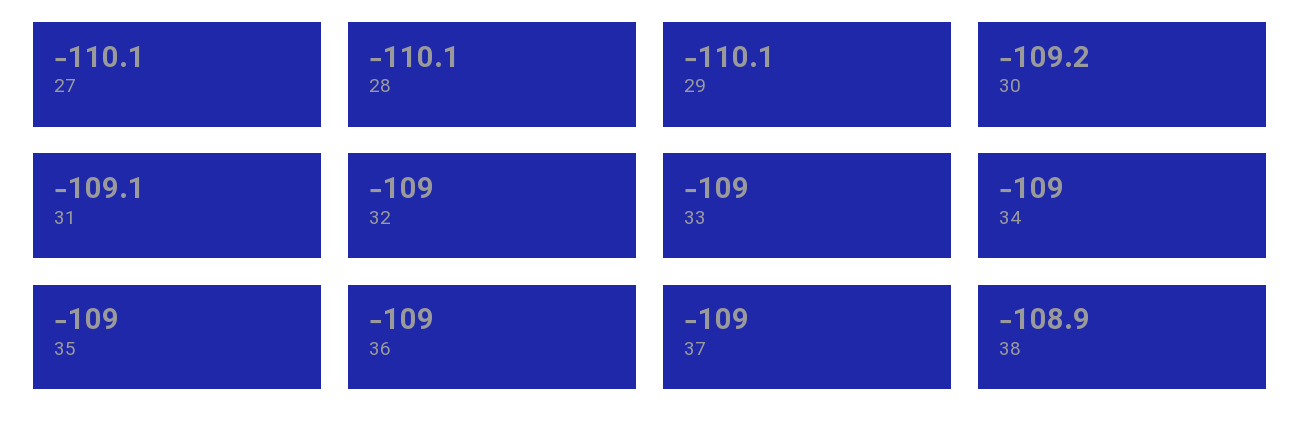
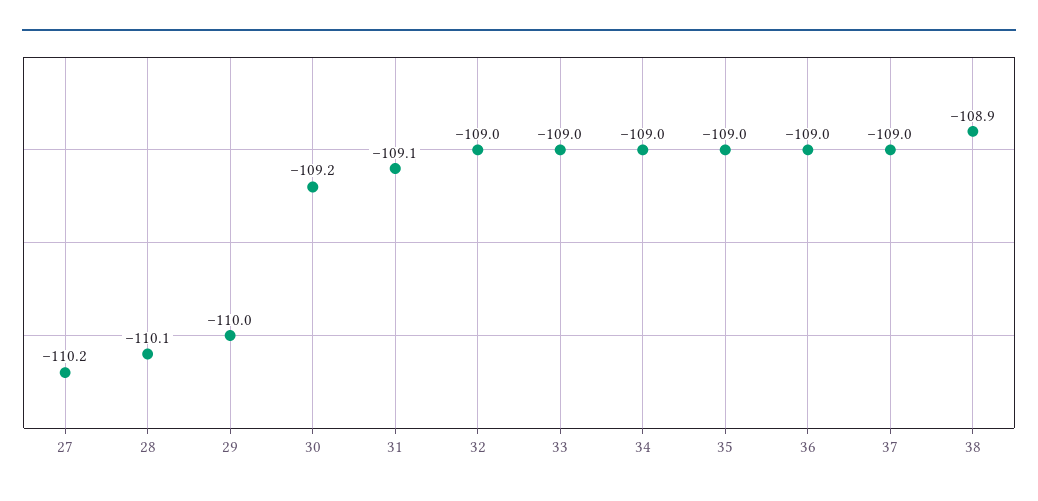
27: -110.1 -> -110.2
29: -110.1 -> -110

